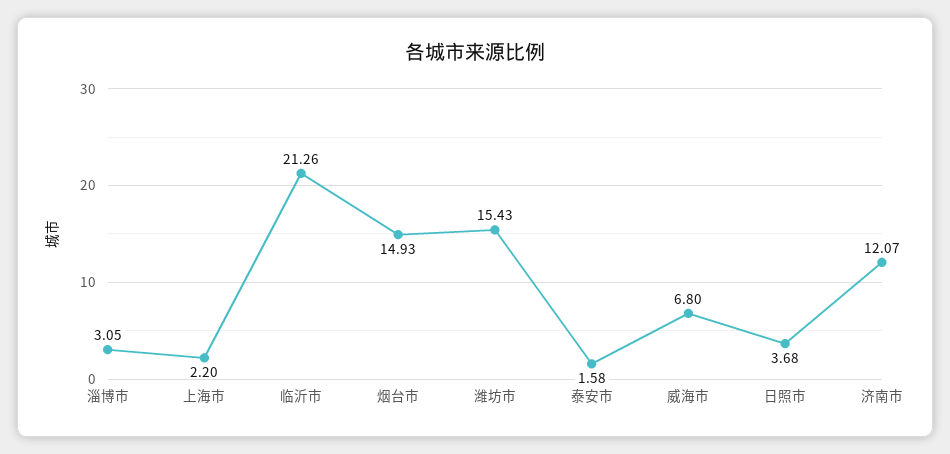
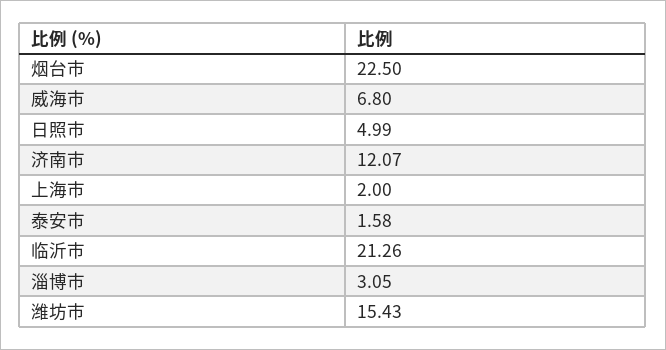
上海市: 2.2 -> 2
烟台市: 14.93 -> 22.5
日照市: 3.68 -> 4.99

